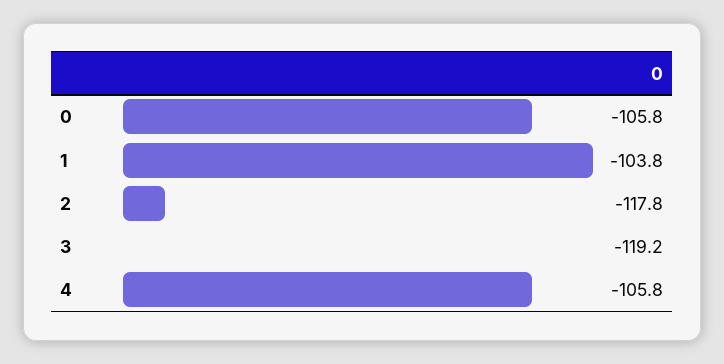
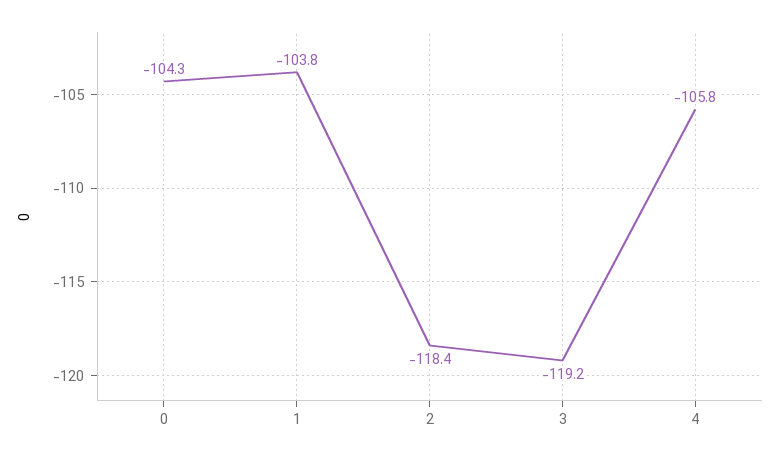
0: -105.8 -> -104.3
2: -117.8 -> -118.4

